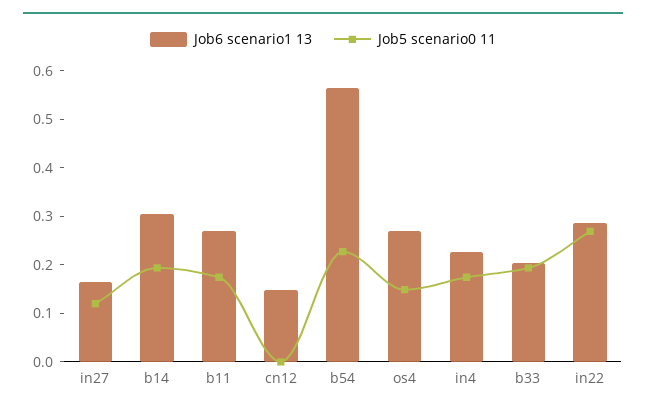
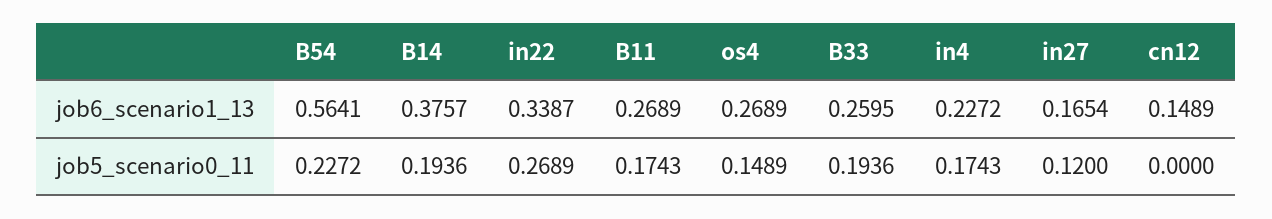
Job6 scenario1 13, b14: 0.3 -> 0.3757
Job6 scenario1 13, b33: 0.2 -> 0.2595
Job6 scenario1 13, in22: 0.28 -> 0.3387

